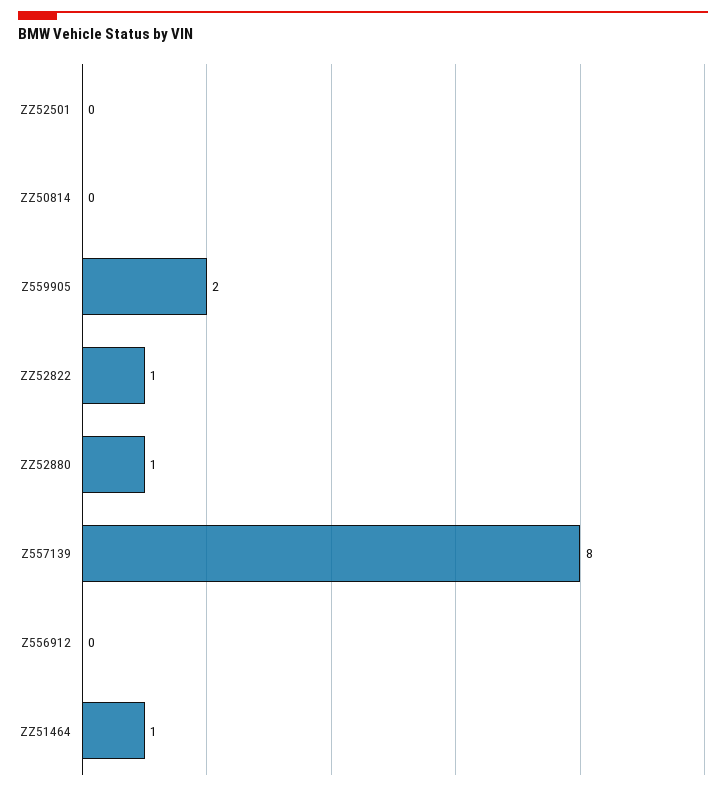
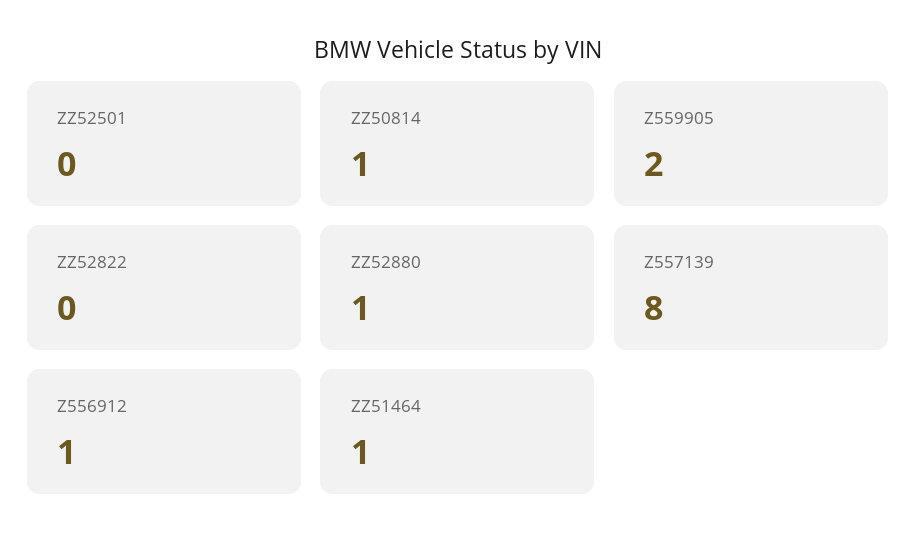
ZZ50814: 0 -> 1
ZZ52822: 1 -> 0
Z556912: 0 -> 1

